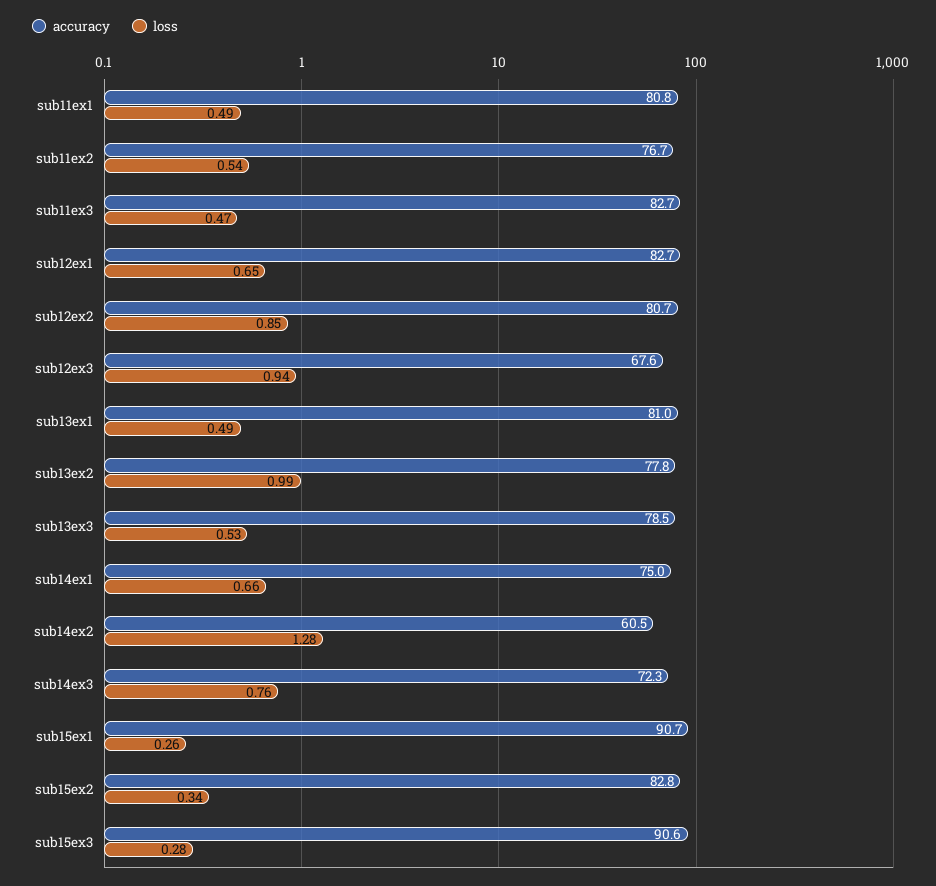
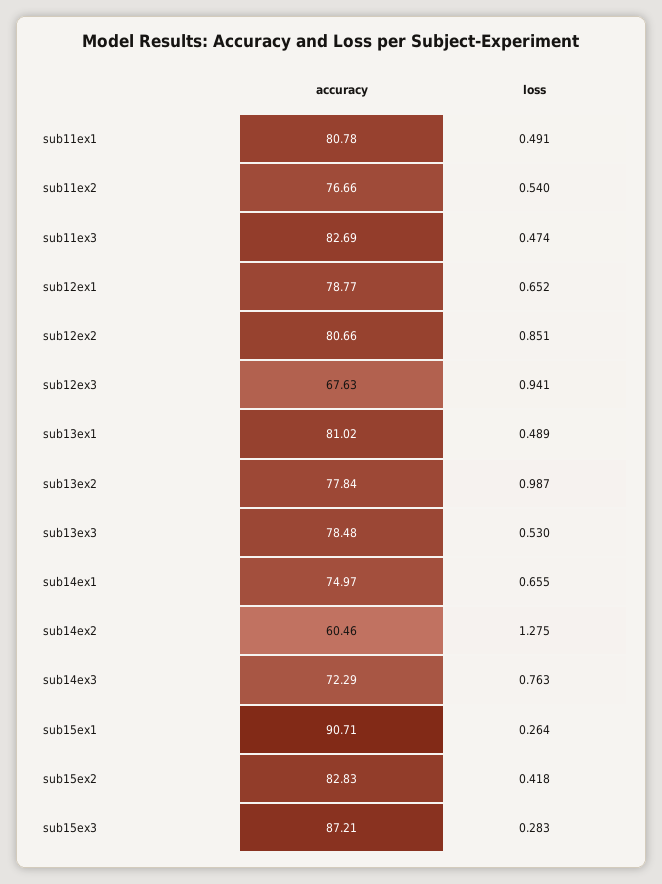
accuracy, sub12ex1: 82.7 -> 78.77
loss, sub15ex2: 0.34 -> 0.418
accuracy, sub15ex3: 90.6 -> 87.21

